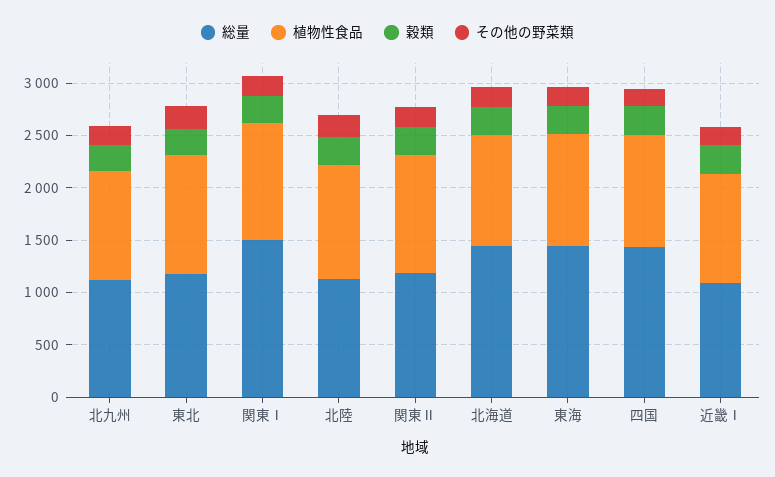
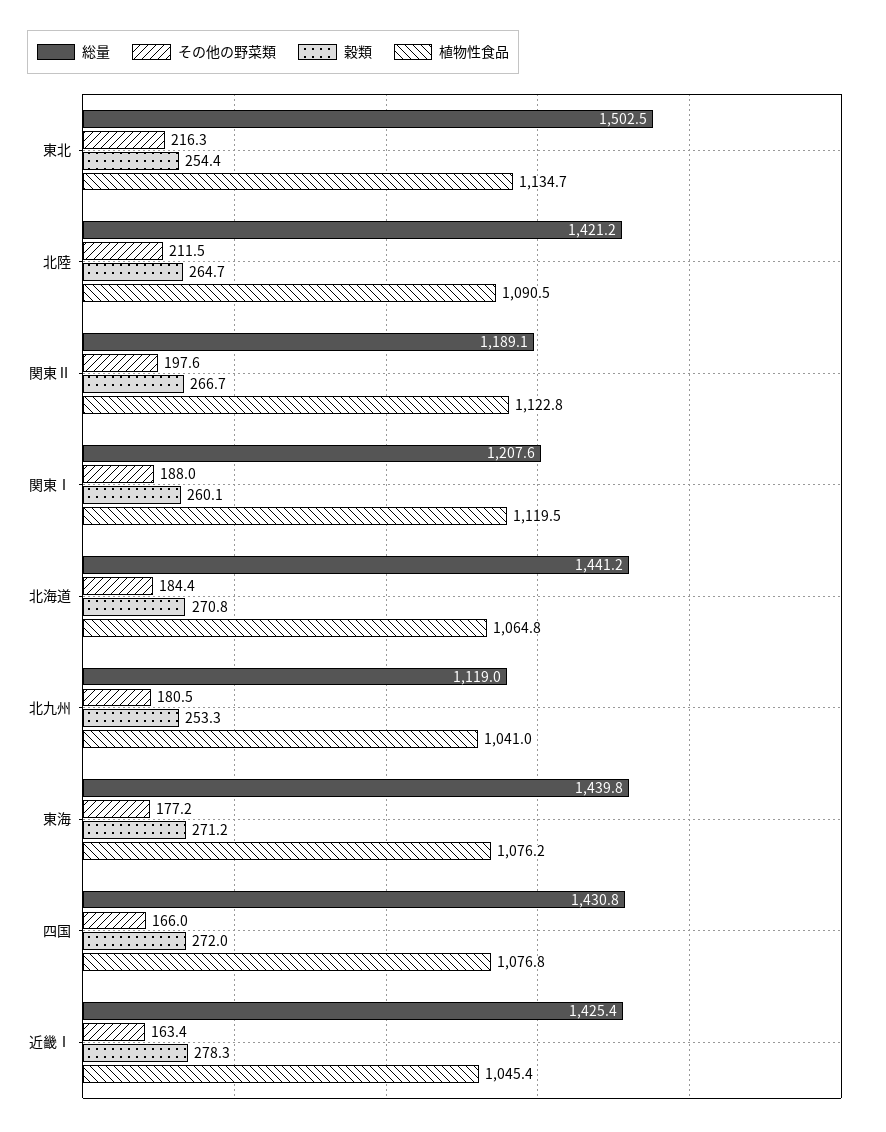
総量, 東北: 1200 -> 1502.5
総量, 関東Ⅰ: 1500 -> 1207.6
総量, 北陸: 1100 -> 1421.2
総量, 近畿Ⅰ: 1100 -> 1425.4

